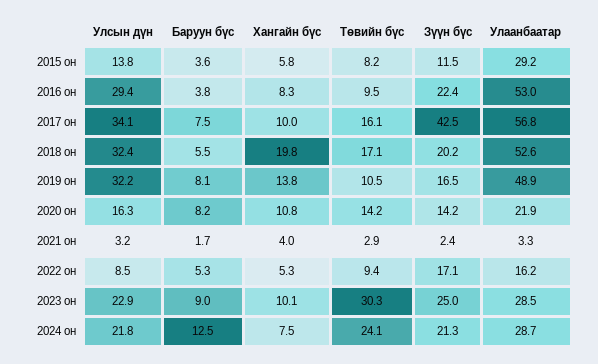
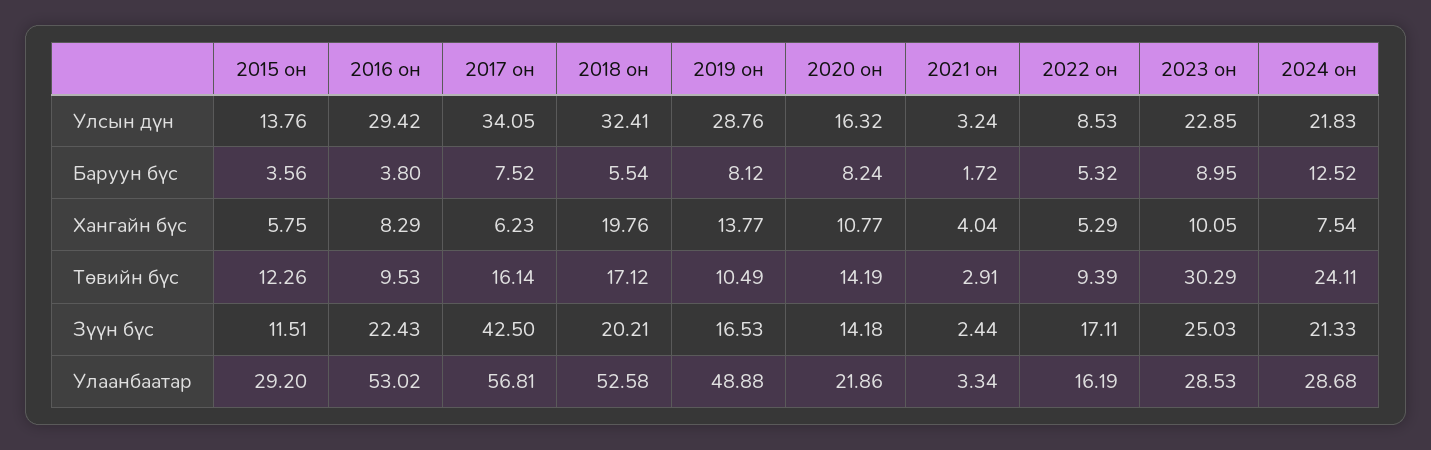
Төвийн бүс, 2015 он: 8.2 -> 12.26
Хангайн бүс, 2017 он: 10 -> 6.23
Улсын дүн, 2019 он: 32.2 -> 28.76

